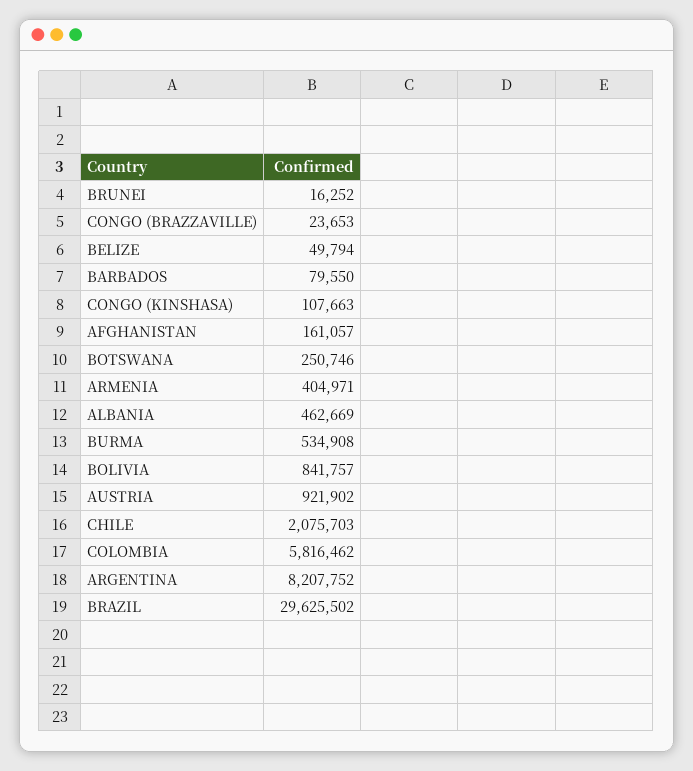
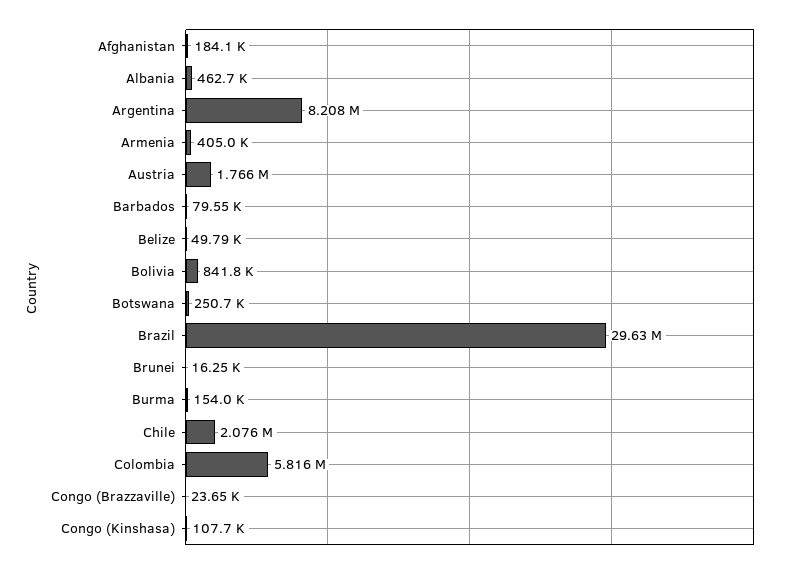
AFGHANISTAN: 161057 -> 184100
BURMA: 534908 -> 154000
AUSTRIA: 921902 -> 1766000

